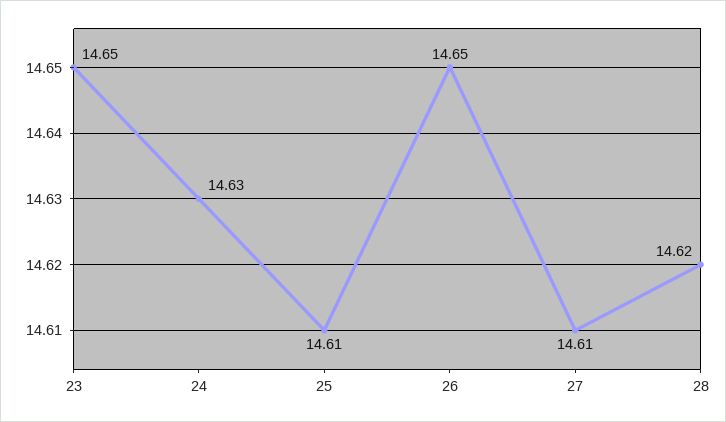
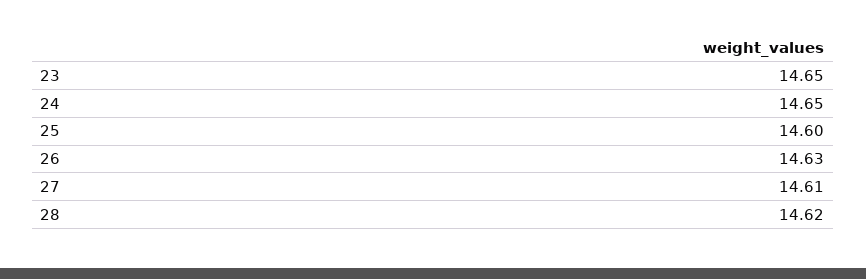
24: 14.63 -> 14.65
25: 14.61 -> 14.6
26: 14.65 -> 14.63

